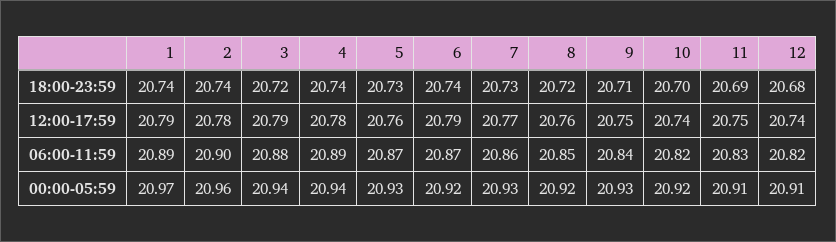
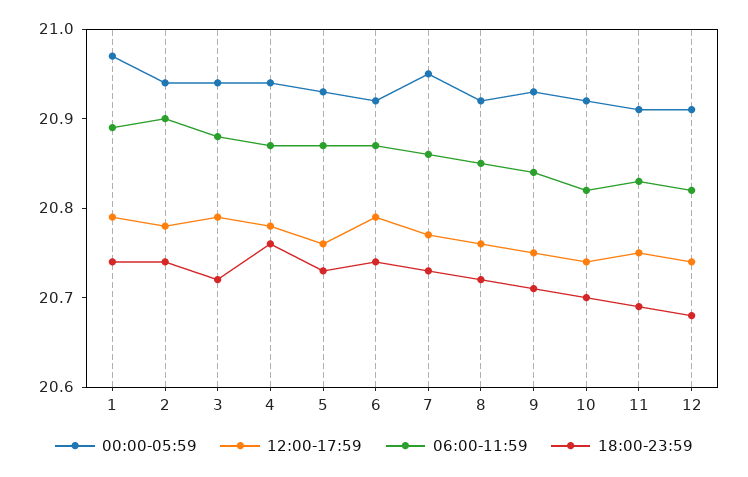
18:00-23:59, 4: 20.74 -> 20.76
06:00-11:59, 4: 20.89 -> 20.87
00:00-05:59, 2: 20.96 -> 20.94
00:00-05:59, 7: 20.93 -> 20.95

